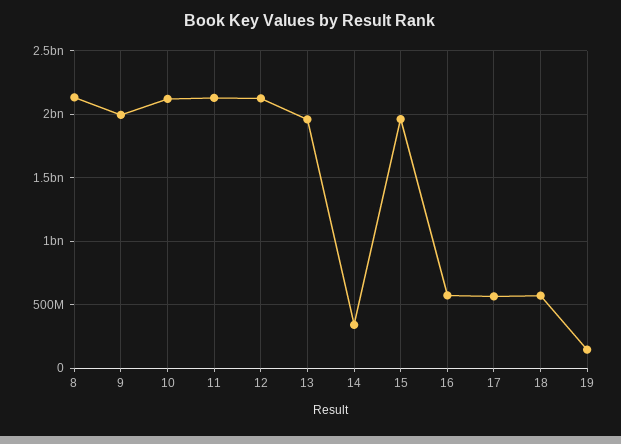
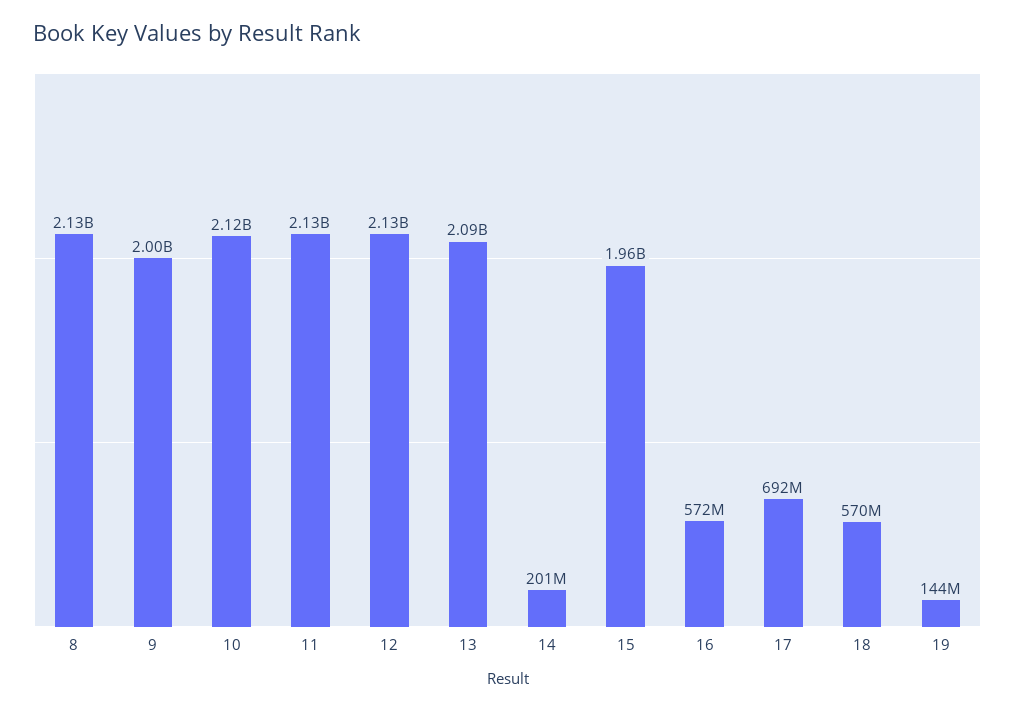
13: 1950000000 -> 2090000000
14: 350000000 -> 201000000
17: 550000000 -> 692000000

